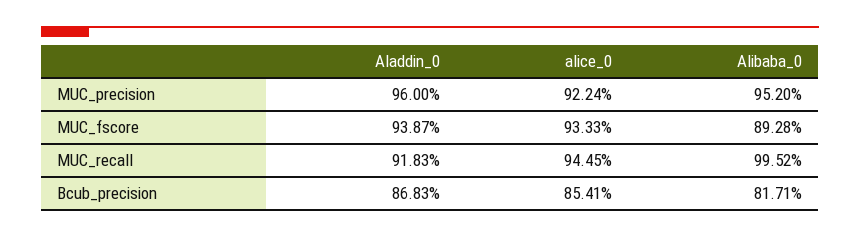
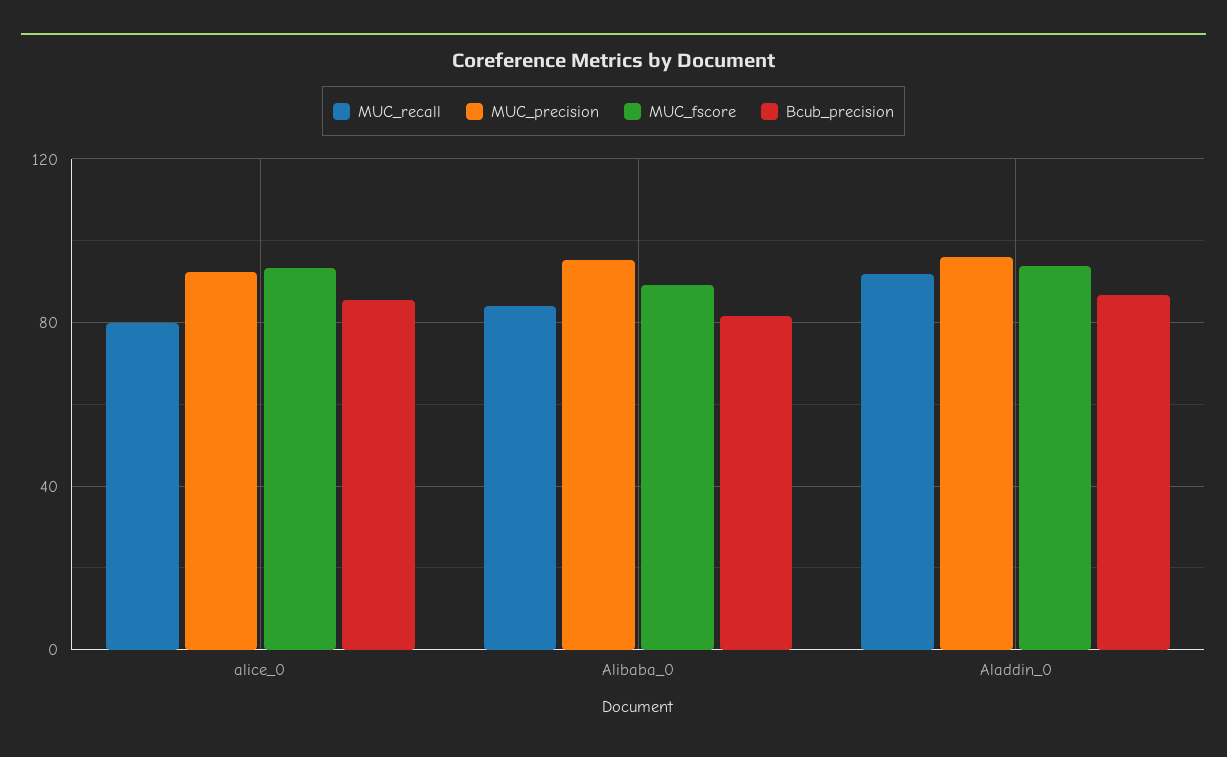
MUC_recall, alice_0: 94.45 -> 80
MUC_recall, Alibaba_0: 99.52 -> 85

